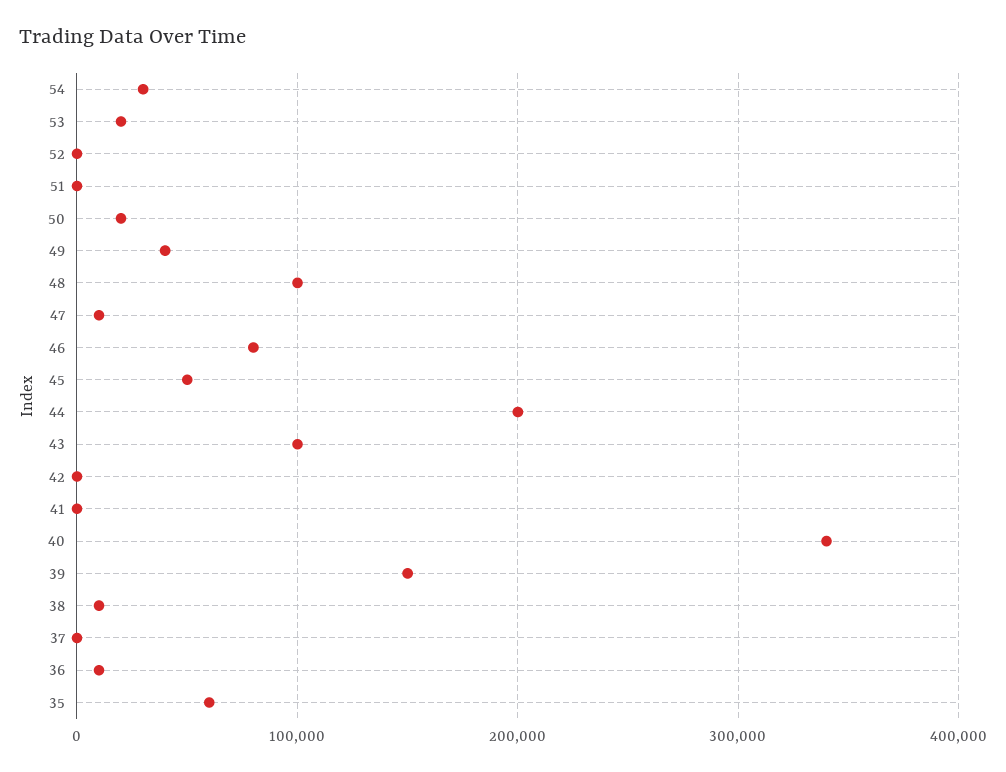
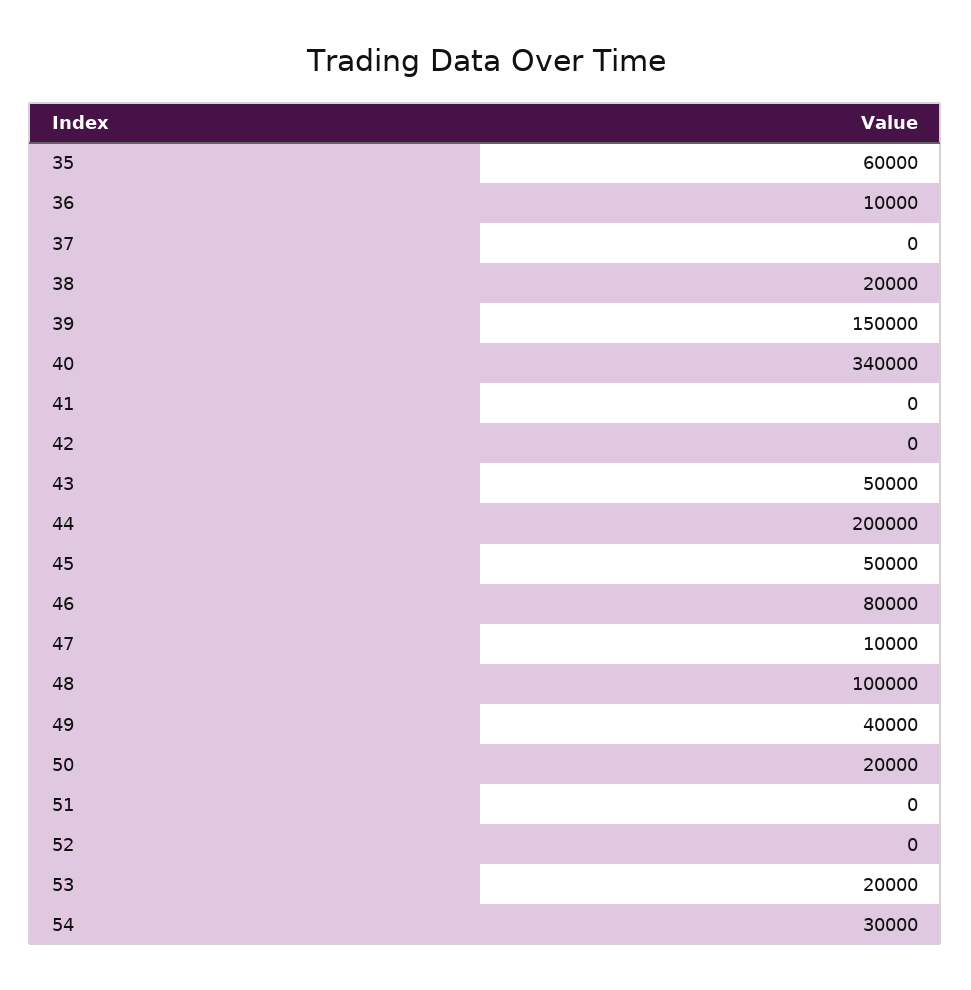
43: 100000 -> 50000
38: 10000 -> 20000

